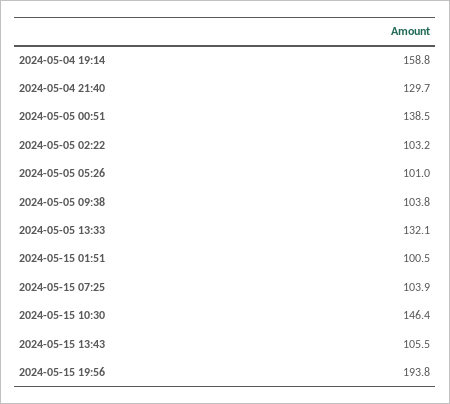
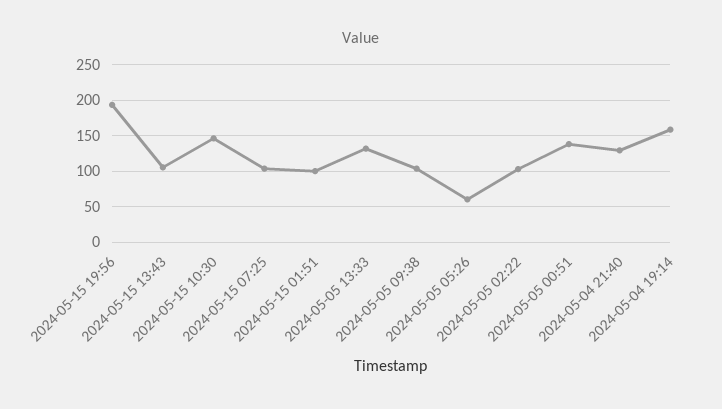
2024-05-05 05:26: 101 -> 60

